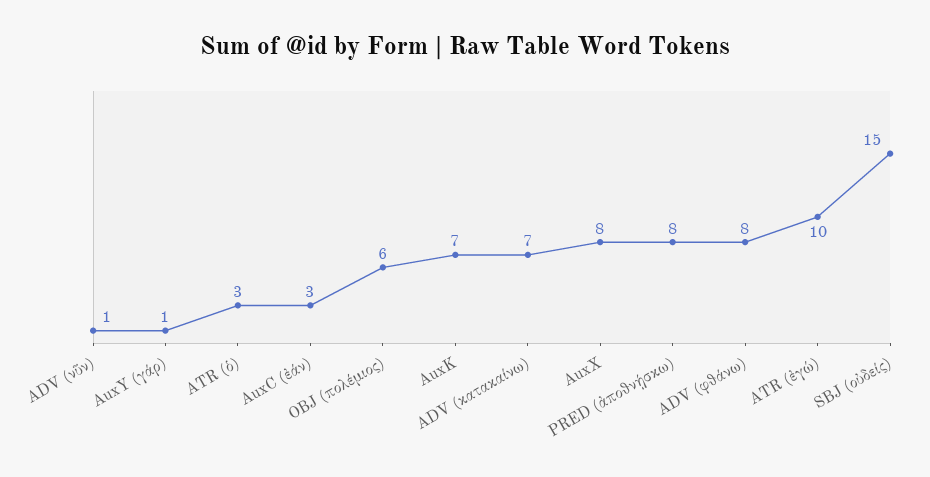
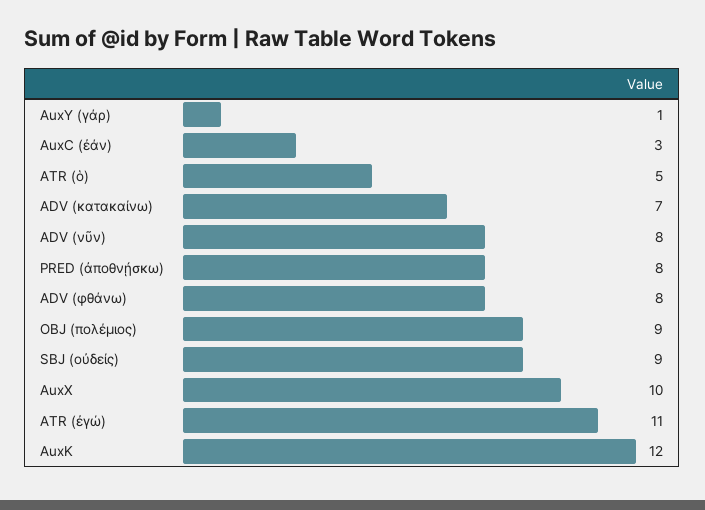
ADV (νῦν): 1 -> 8
ATR (ὁ): 3 -> 5
OBJ (πολέμιος): 6 -> 9
AuxK: 7 -> 12
AuxX: 8 -> 10
ATR (ἐγώ): 10 -> 11
SBJ (οὐδείς): 15 -> 9

